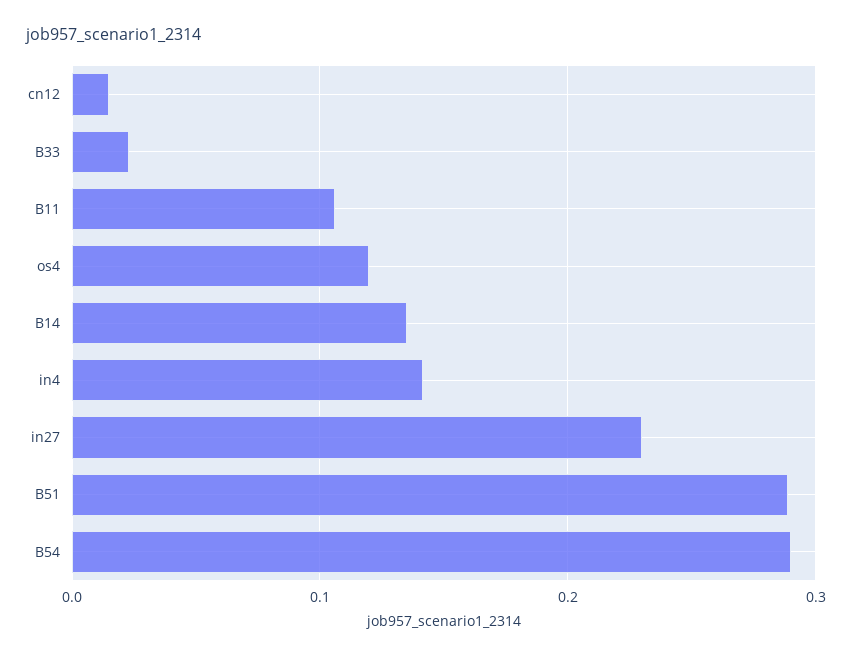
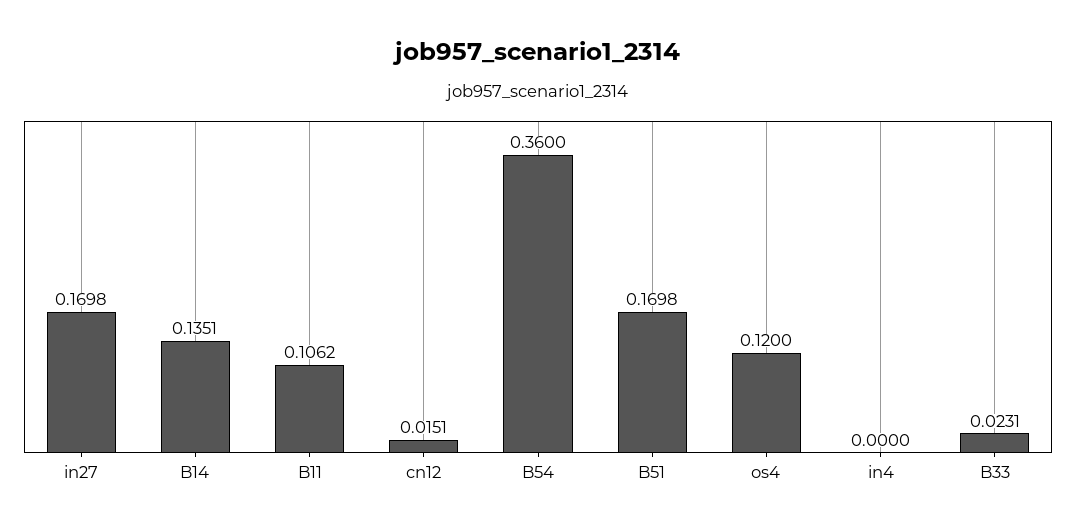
in4: 0.14 -> 0
in27: 0.23 -> 0.1698
B51: 0.29 -> 0.1698
B54: 0.29 -> 0.36

